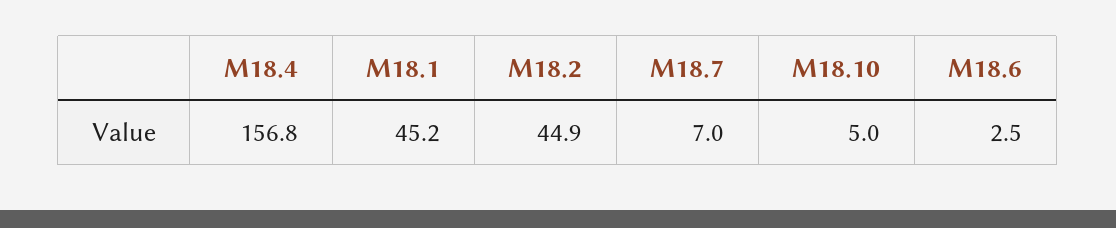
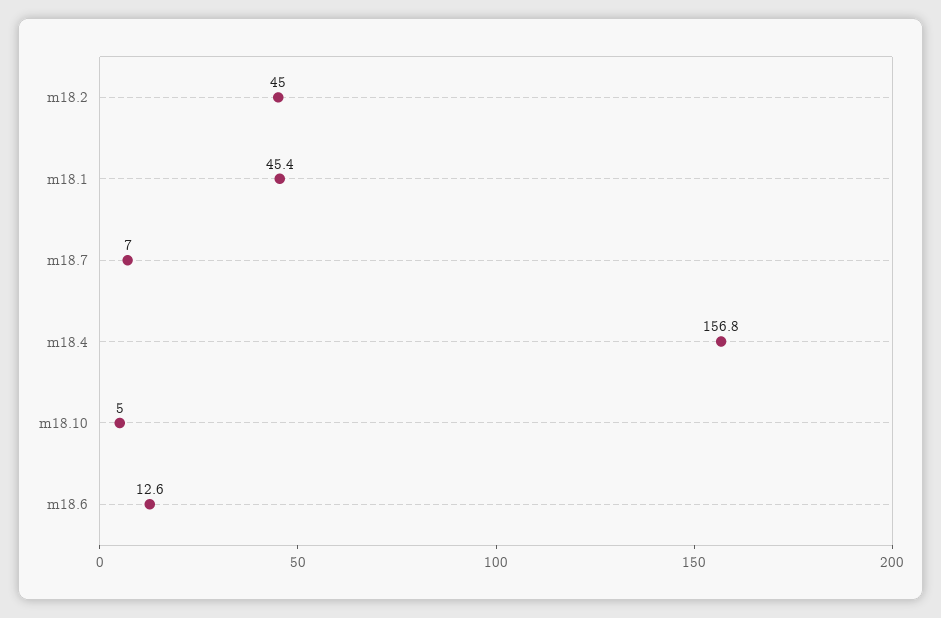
M18.1: 45.2 -> 45.4
M18.2: 44.9 -> 45
M18.6: 2.5 -> 12.6

